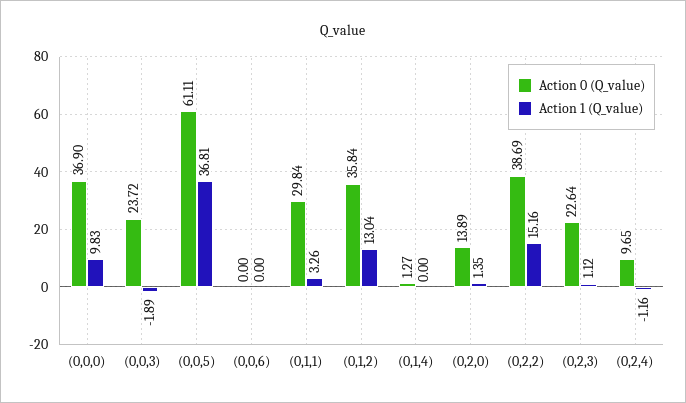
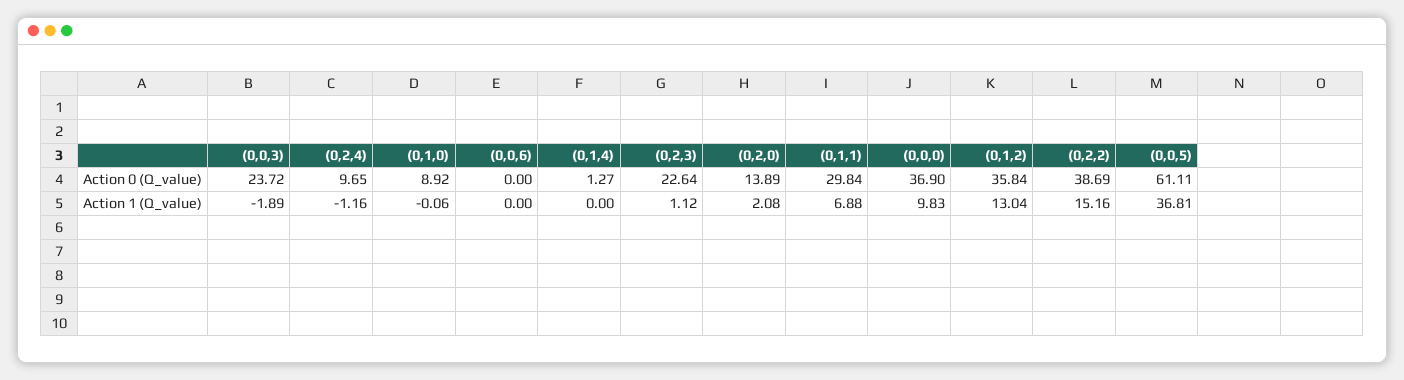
Action 1 (Q_value), (0,1,1): 3.26 -> 6.88
Action 1 (Q_value), (0,2,0): 1.35 -> 2.08
Action 0 (Q_value), (0,1,0): none -> 8.92
Action 1 (Q_value), (0,1,0): none -> -0.06

